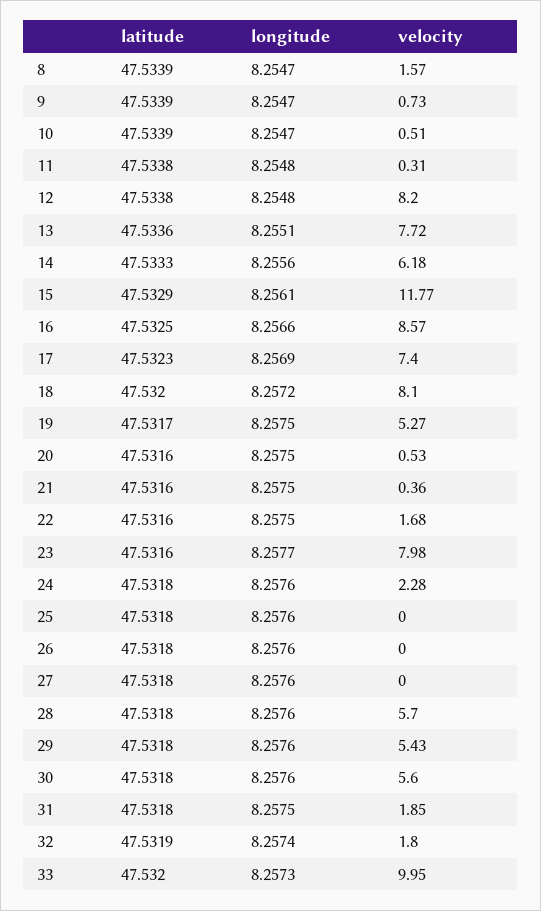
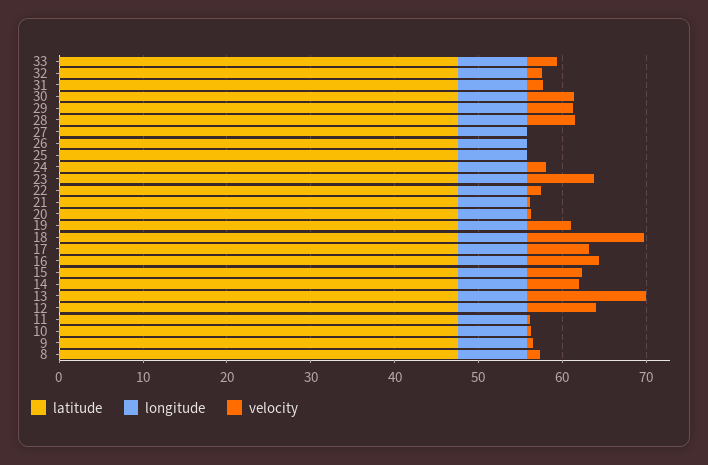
velocity, 13: 7.72 -> 14
velocity, 15: 11.77 -> 6
velocity, 18: 8.1 -> 14
velocity, 33: 9.95 -> 4

